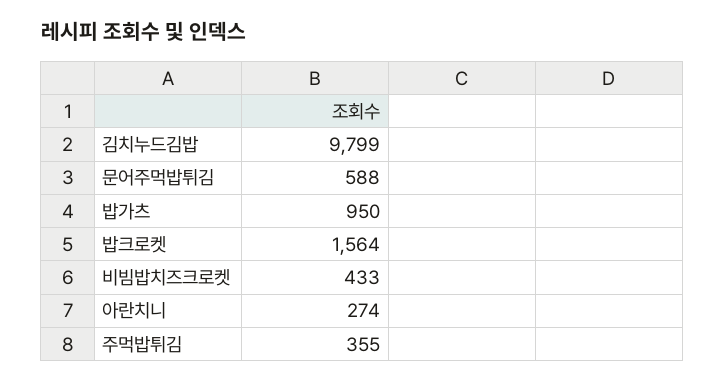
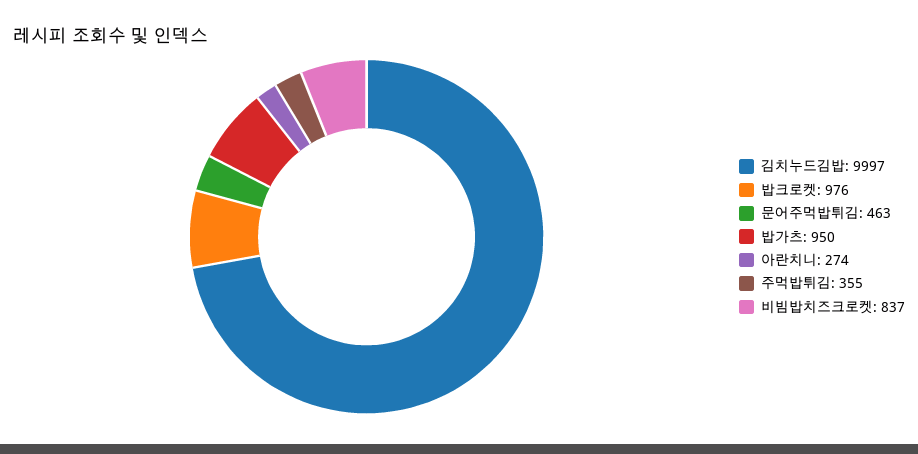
김치누드김밥: 9799 -> 9997
문어주먹밥튀김: 588 -> 463
밥크로켓: 1564 -> 976
비빔밥치즈크로켓: 433 -> 837

